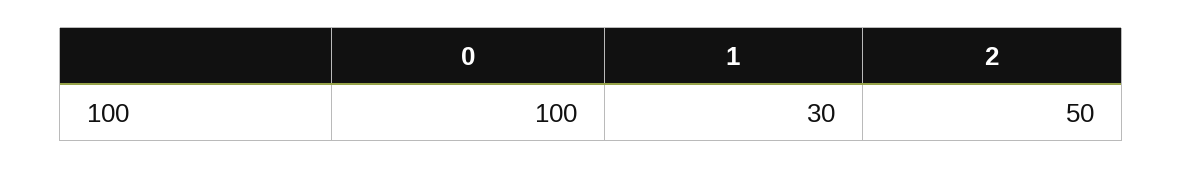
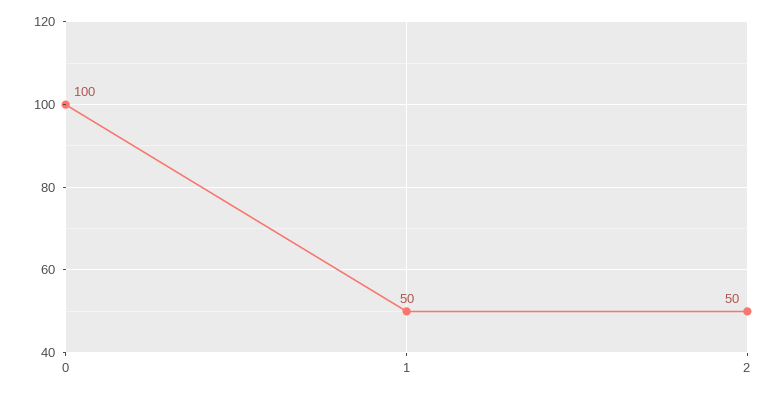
1: 30 -> 50

